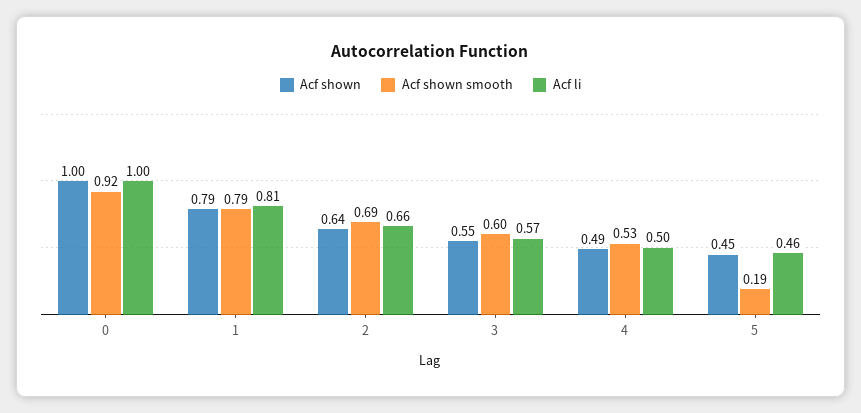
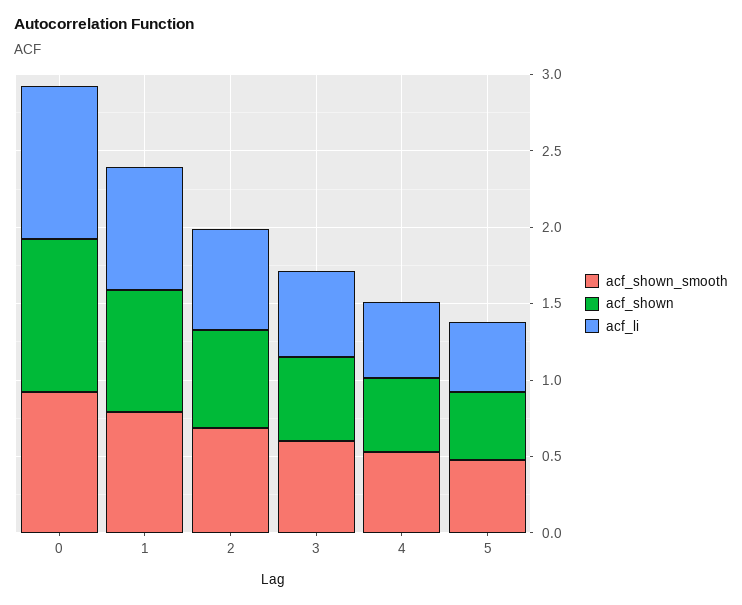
Acf shown smooth, 5: 0.19 -> 0.5

